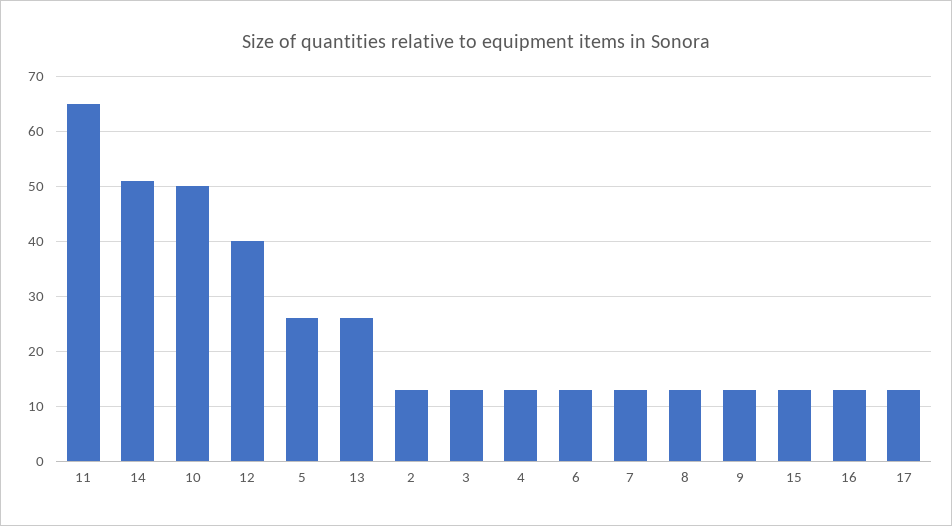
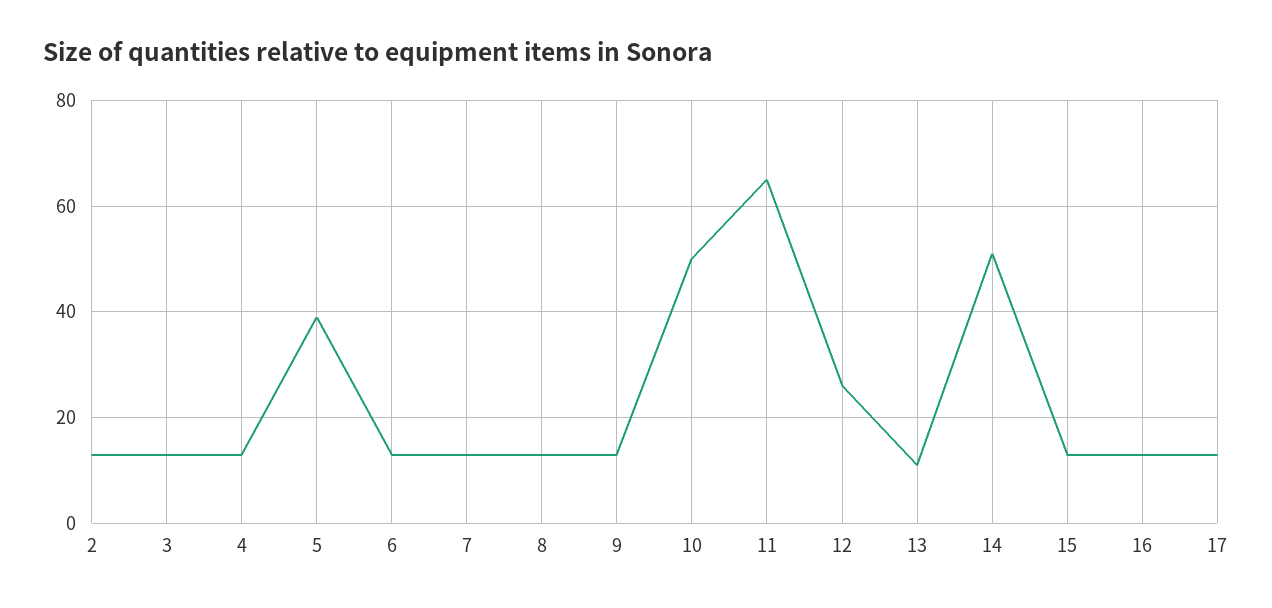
12: 40 -> 25
5: 25 -> 40
13: 25 -> 10

